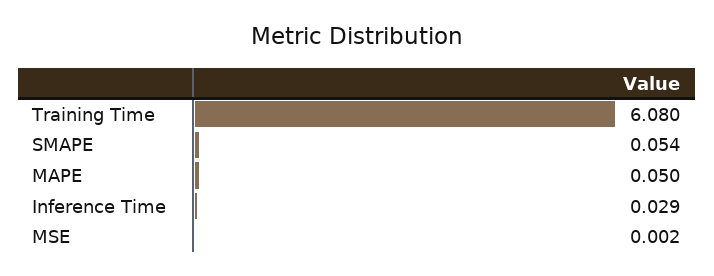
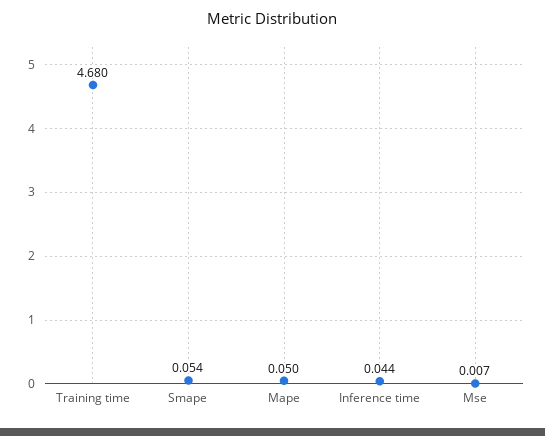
Training Time: 6.08 -> 4.68
Inference Time: 0.029 -> 0.044
MSE: 0.002 -> 0.007

